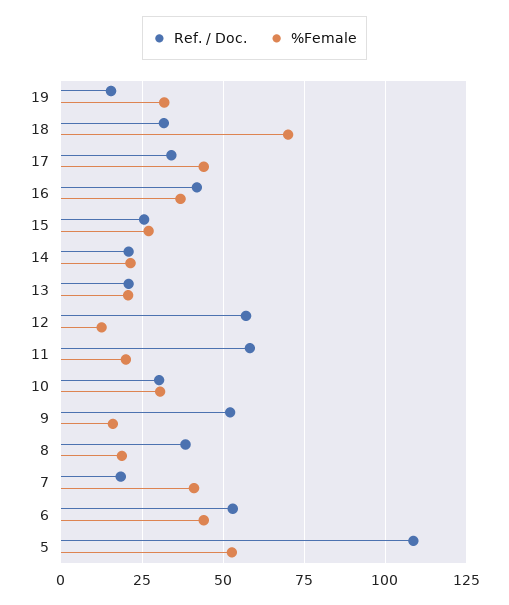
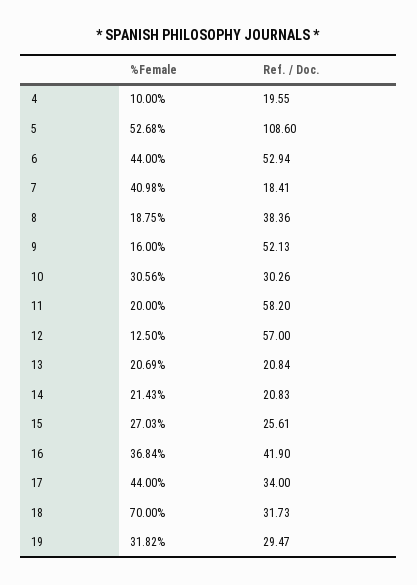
Ref. / Doc., 19: 15 -> 29.47
%Female, 4: none -> 10
Ref. / Doc., 4: none -> 19.55

